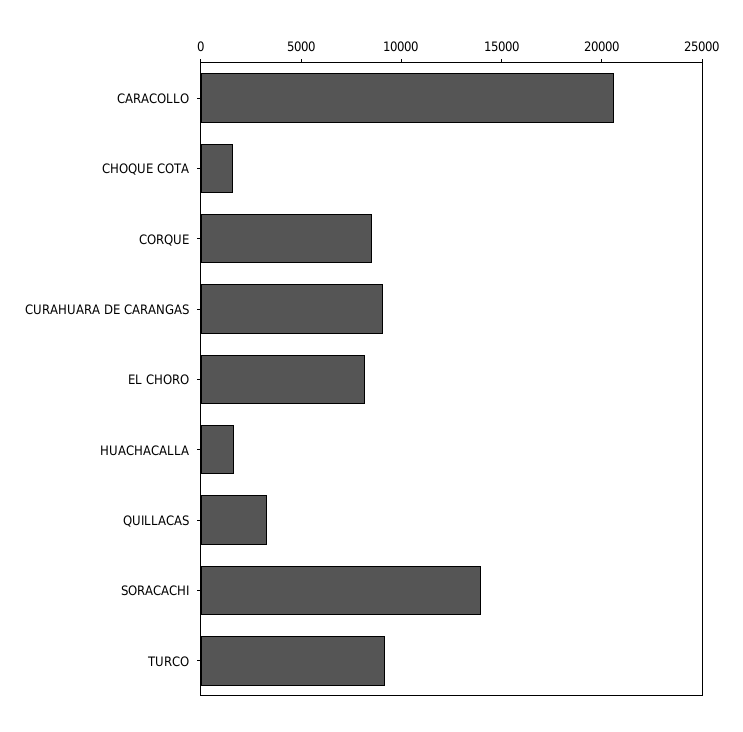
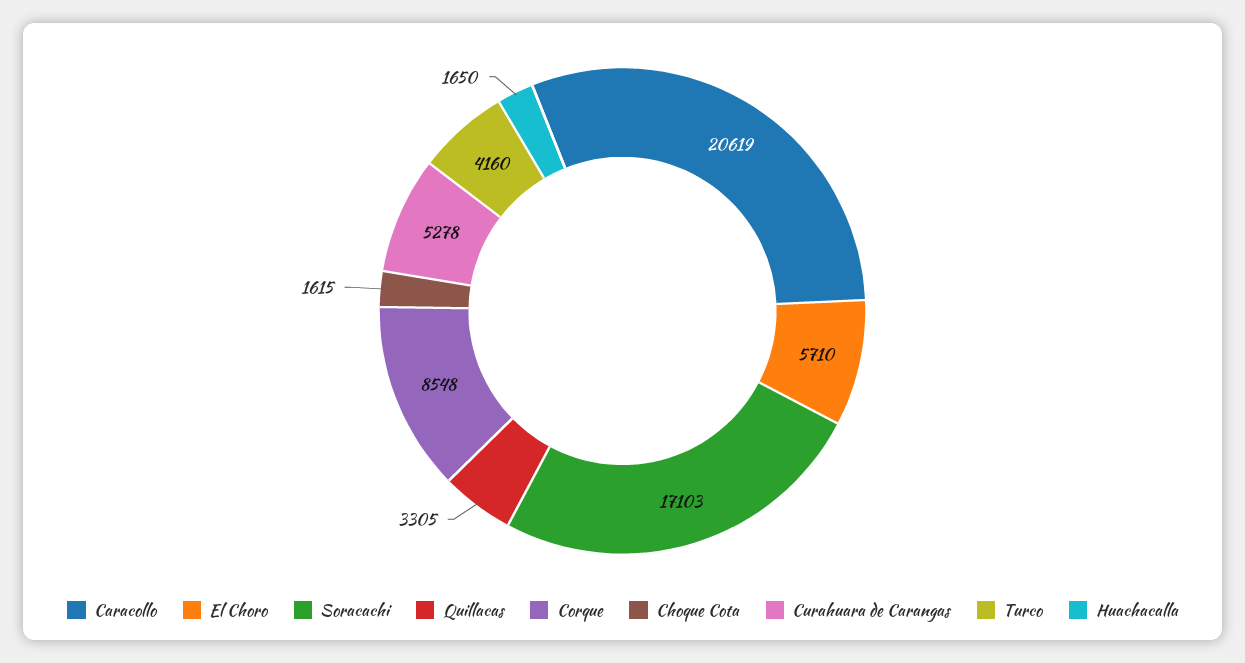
CURAHUARA DE CARANGAS: 9000 -> 5278
EL CHORO: 8000 -> 5710
SORACACHI: 14000 -> 17103
TURCO: 9000 -> 4160

